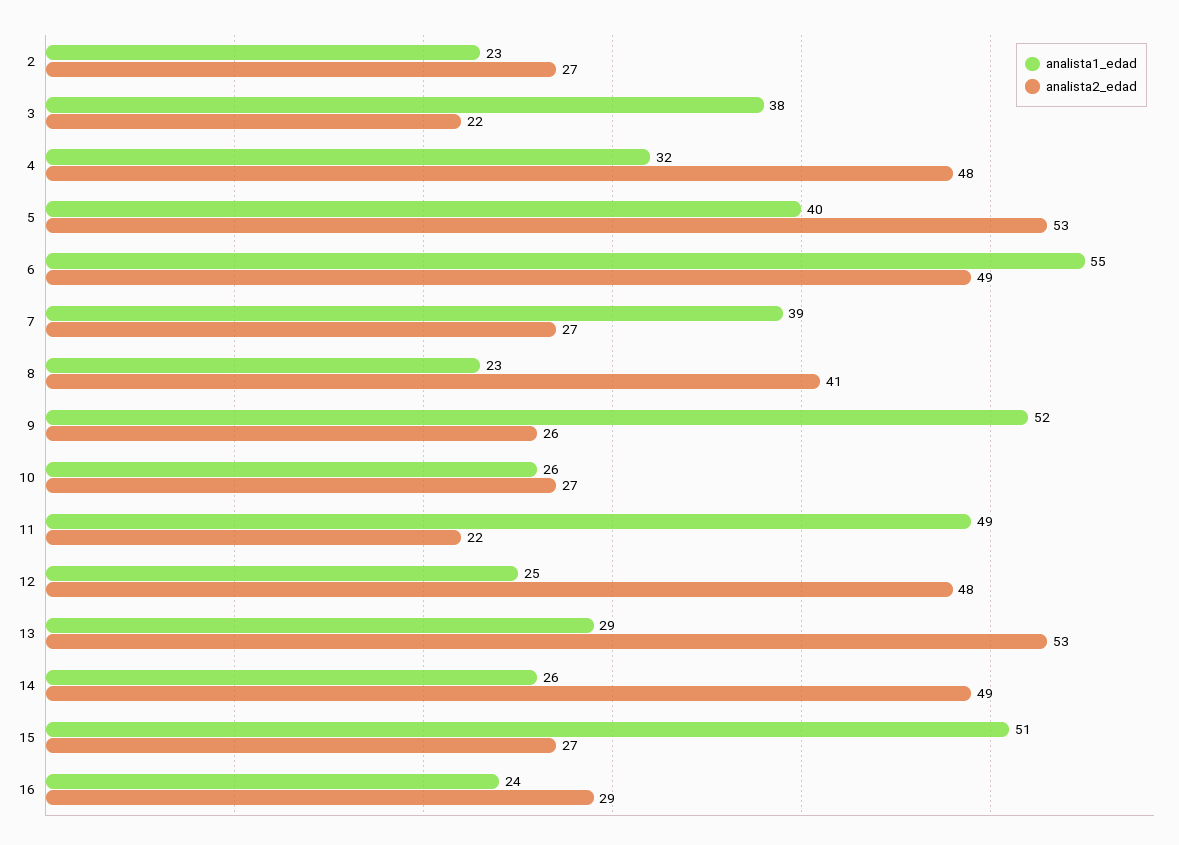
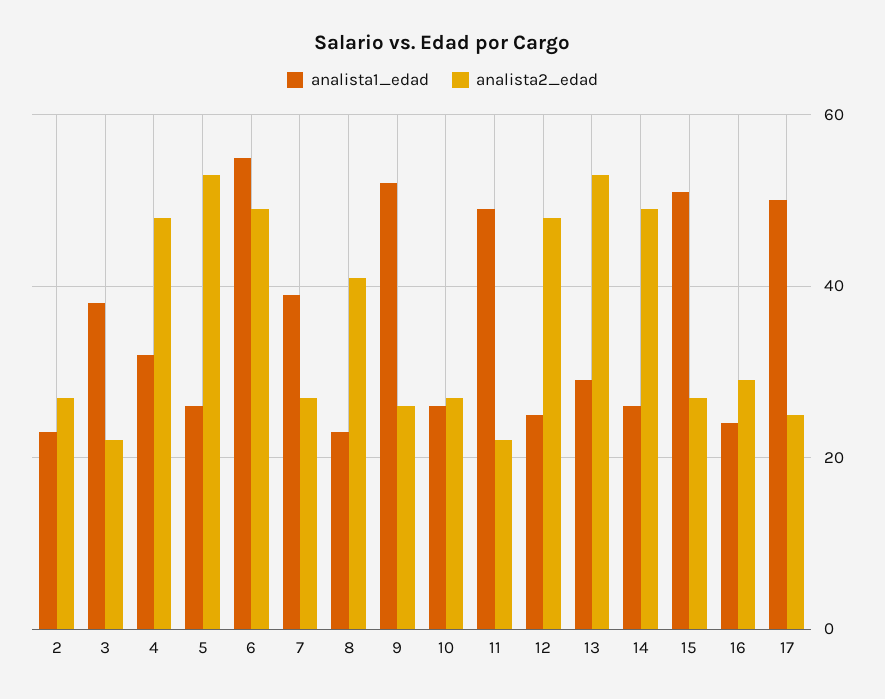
analista1_edad, 5: 40 -> 25
analista1_edad, 17: none -> 50
analista2_edad, 17: none -> 25

